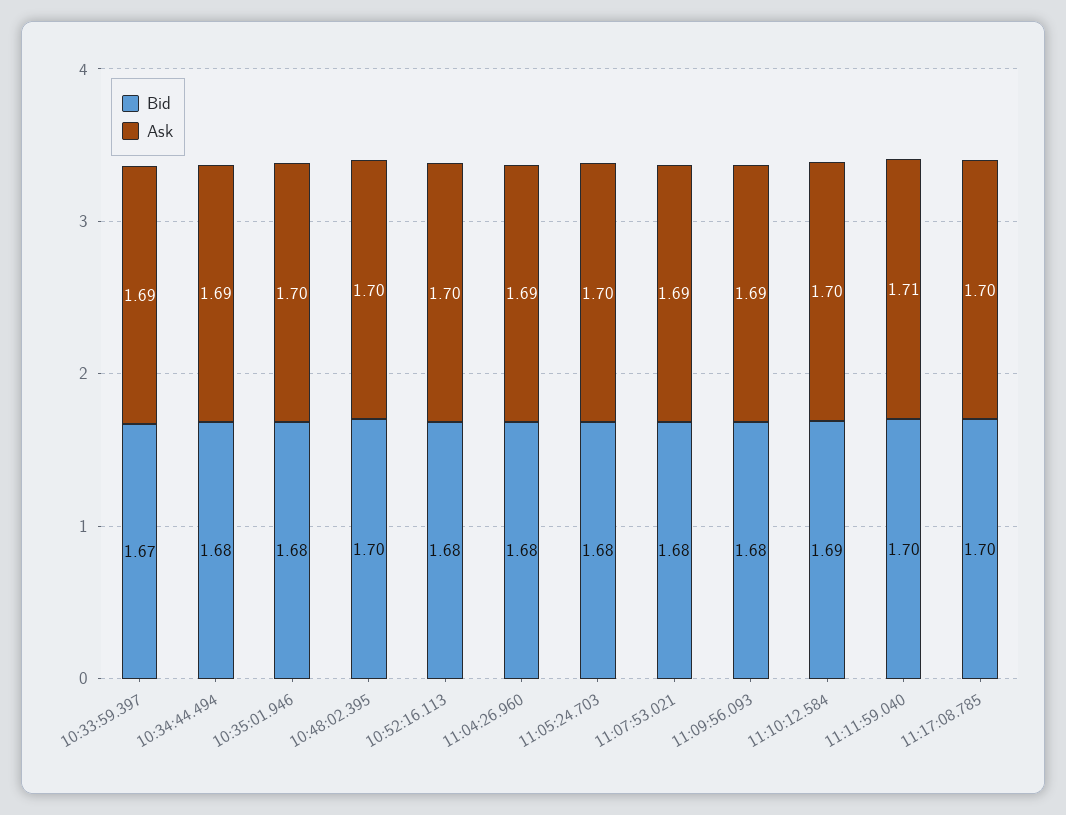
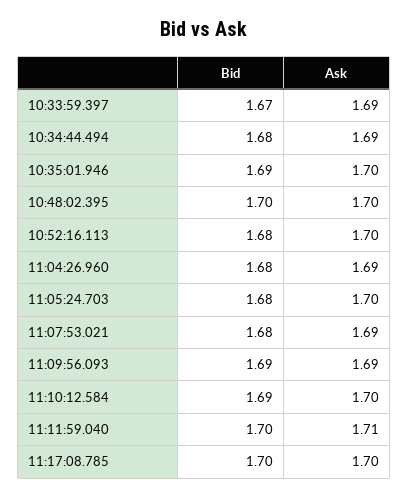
Bid, 10:35:01.946: 1.68 -> 1.69
Bid, 11:09:56.093: 1.68 -> 1.69

